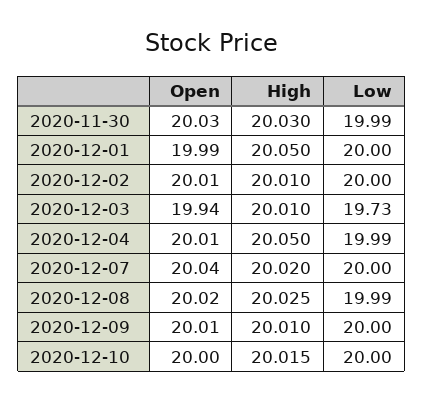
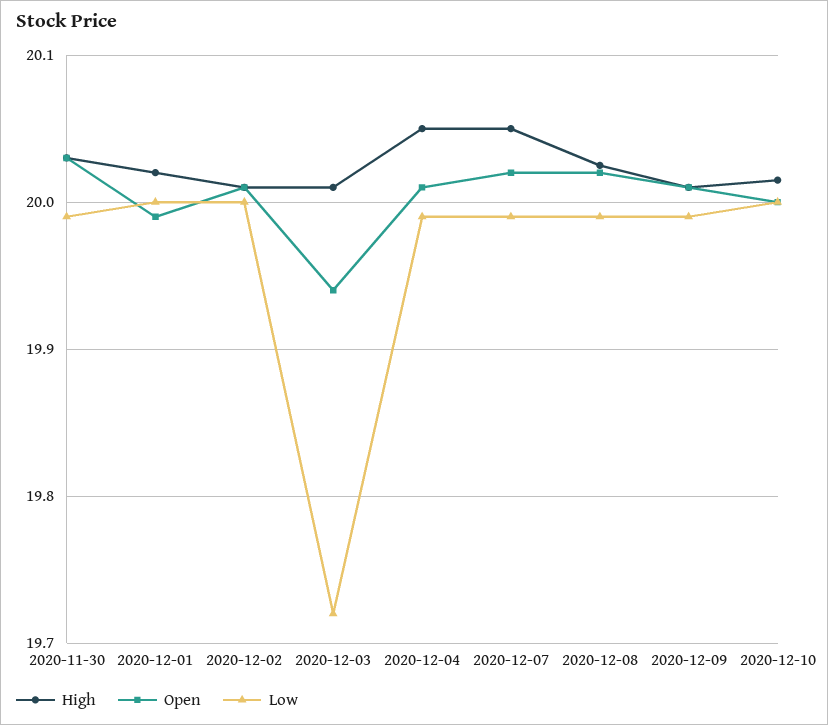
High, 2020-12-01: 20.05 -> 20.02
Low, 2020-12-03: 19.73 -> 19.72
Open, 2020-12-07: 20.04 -> 20.02
High, 2020-12-07: 20.02 -> 20.05
Low, 2020-12-07: 20 -> 19.99
Low, 2020-12-09: 20 -> 19.99

